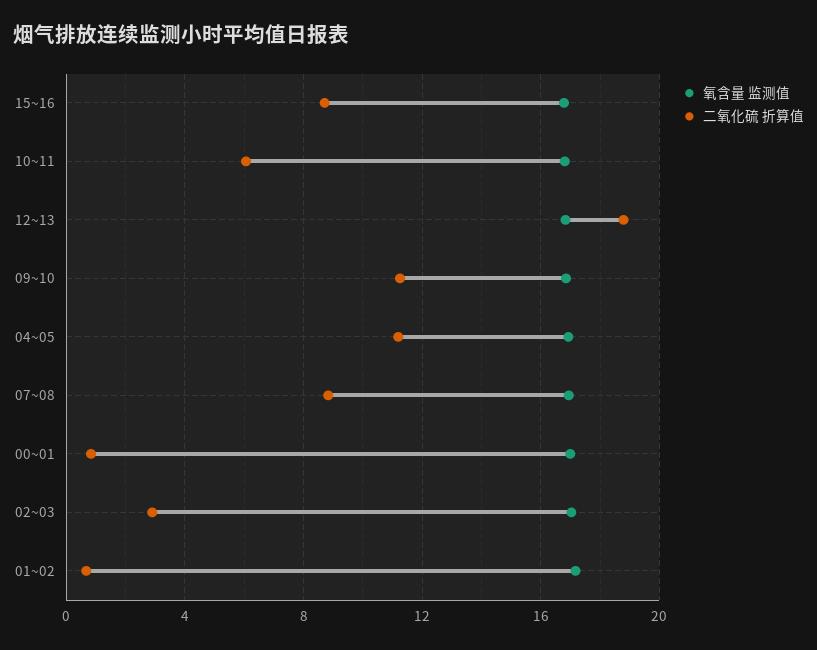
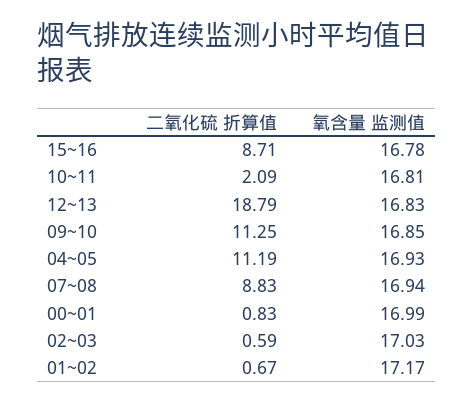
二氧化硫 折算值, 10~11: 6 -> 2.09
二氧化硫 折算值, 02~03: 3 -> 0.59

